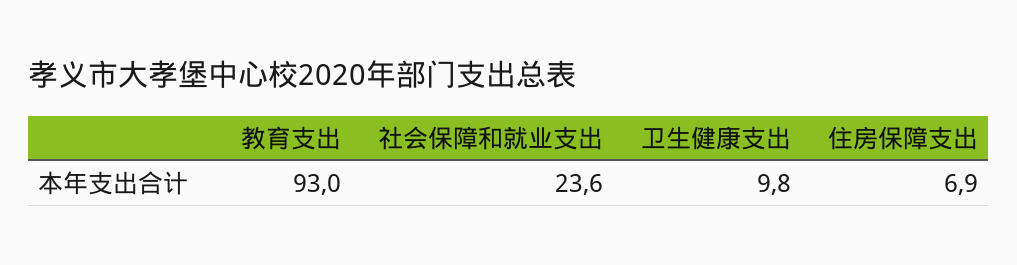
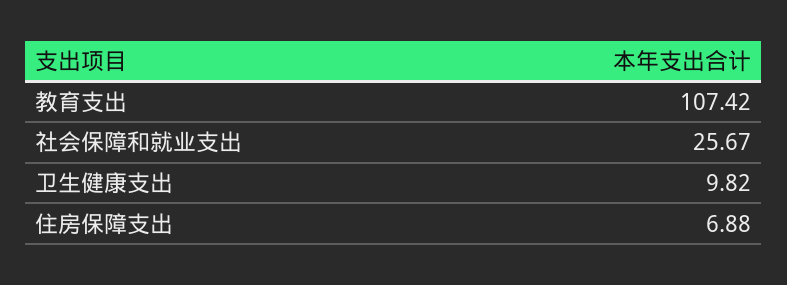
教育支出: 93 -> 107.42
社会保障和就业支出: 23.6 -> 25.67

